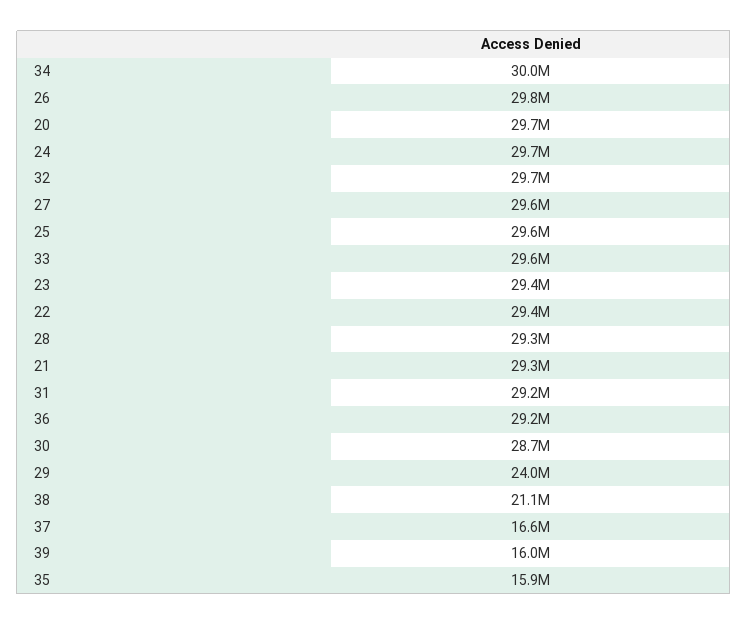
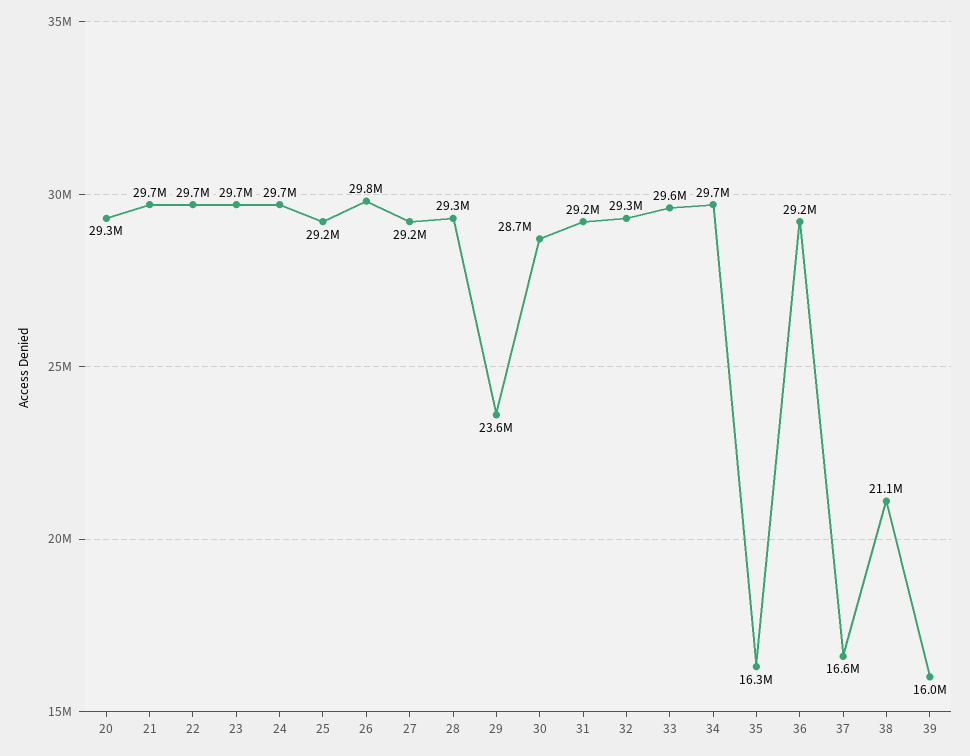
34: 30000000 -> 29700000
20: 29700000 -> 29300000
32: 29700000 -> 29300000
27: 29600000 -> 29200000
25: 29600000 -> 29200000
23: 29400000 -> 29700000
22: 29400000 -> 29700000
21: 29300000 -> 29700000
29: 24000000 -> 23600000
35: 15900000 -> 16300000

